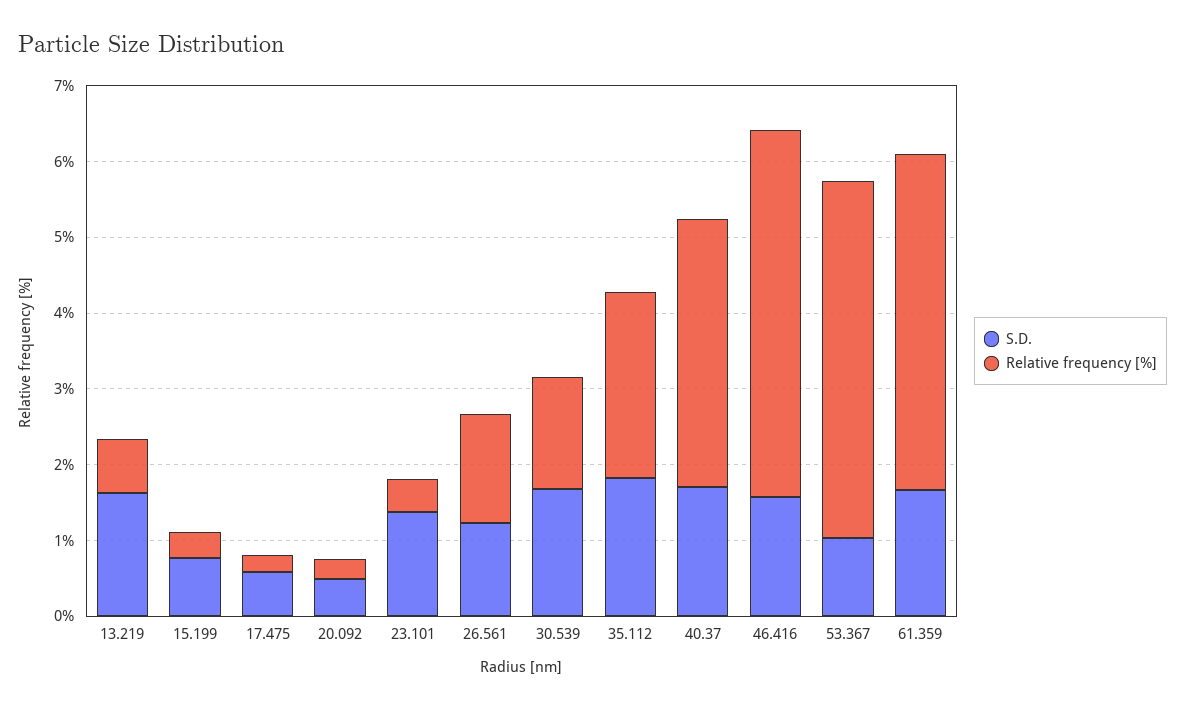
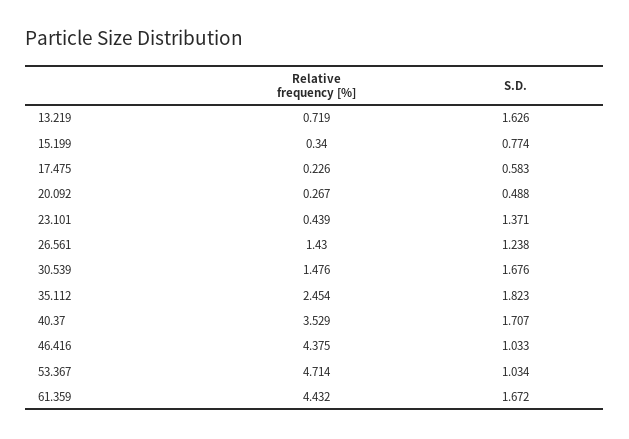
S.D., 46.416: 1.6 -> 1.033
Relative frequency [%], 46.416: 4.8 -> 4.375

